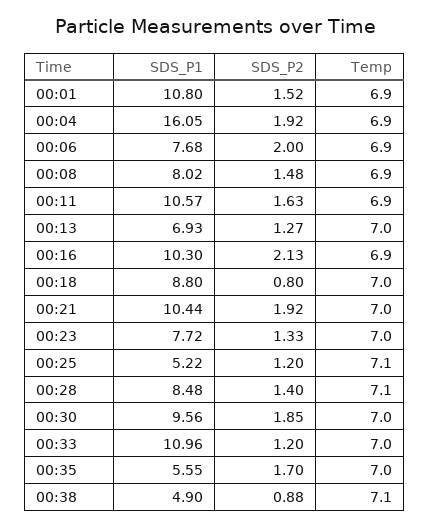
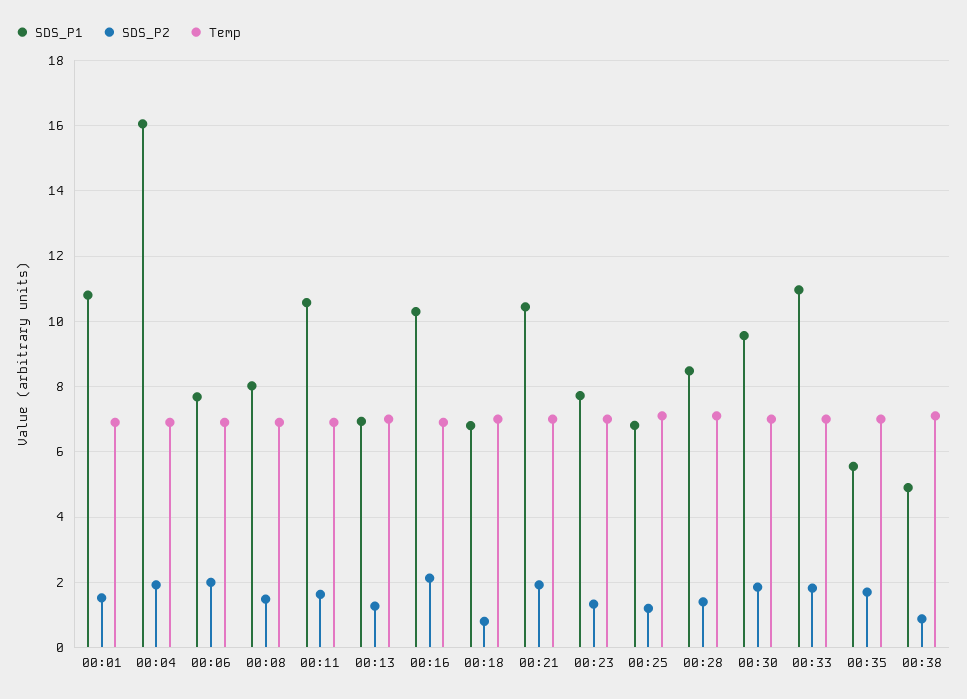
SDS_P1, 00:18: 8.8 -> 6.8
SDS_P1, 00:25: 5.22 -> 6.8
SDS_P2, 00:33: 1.2 -> 1.8

